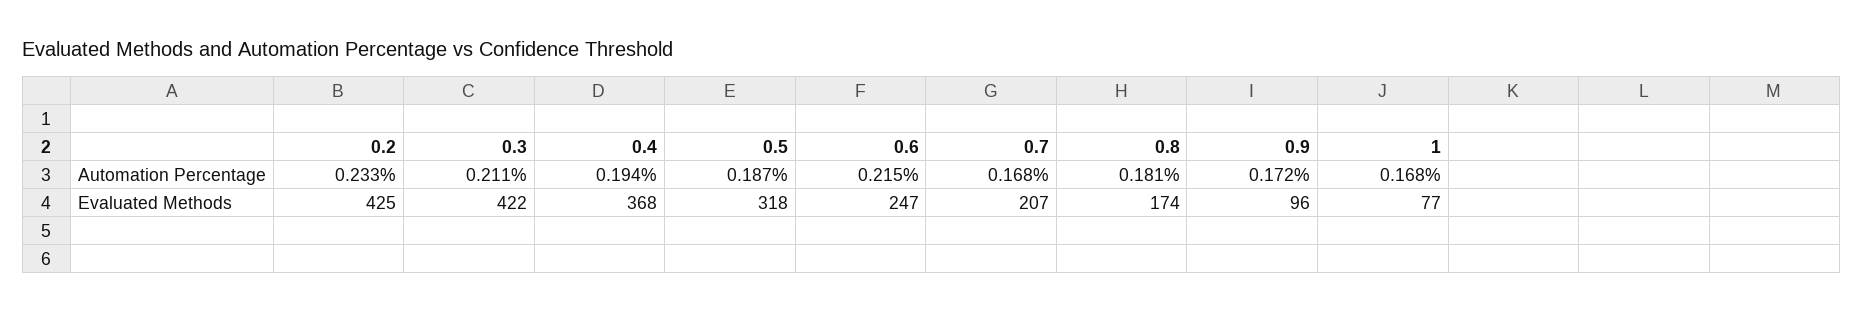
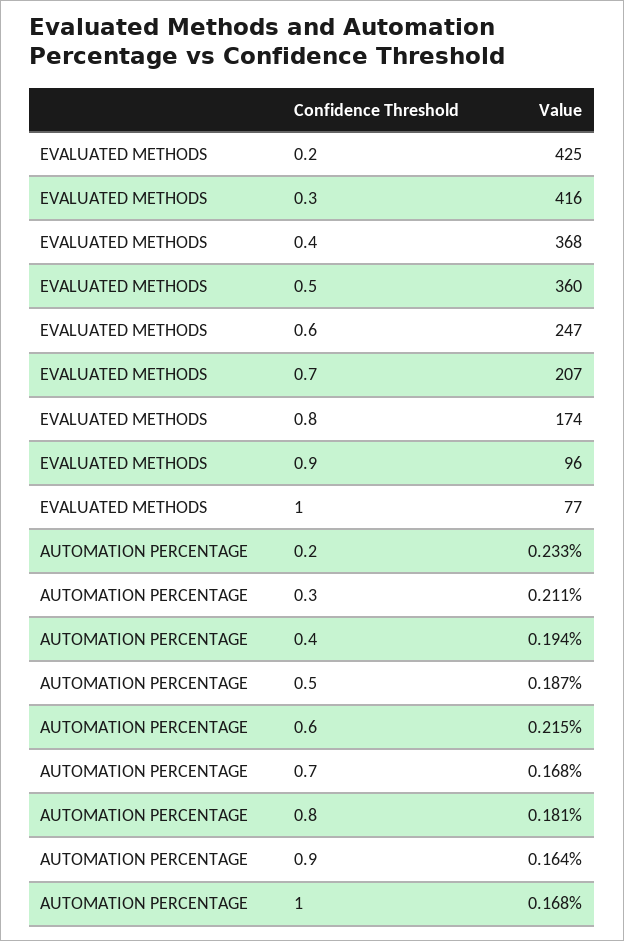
0.9, Automation Percentage: 0.172 -> 0.164
0.3, Evaluated Methods: 422 -> 416
0.5, Evaluated Methods: 318 -> 360

